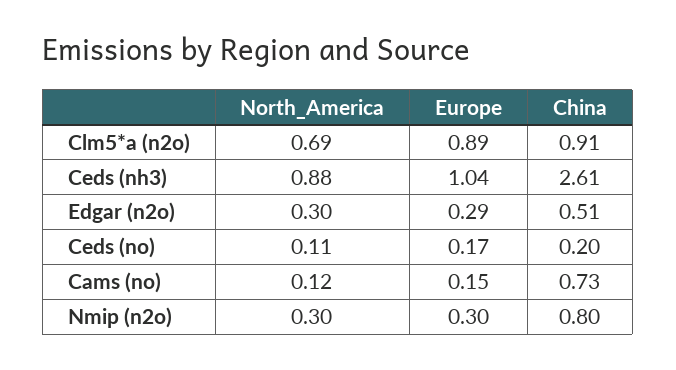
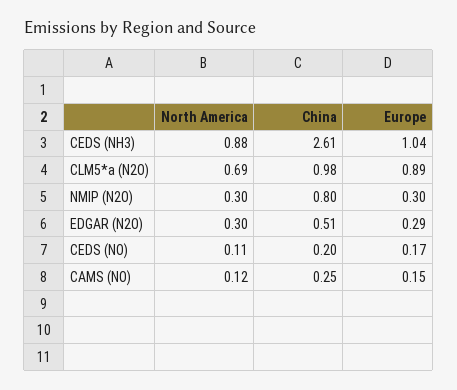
China, Clm5*a (n2o): 0.91 -> 0.98
China, Cams (no): 0.73 -> 0.25

